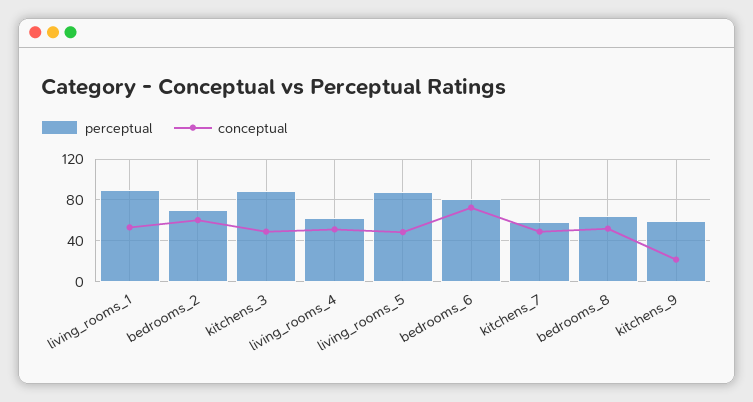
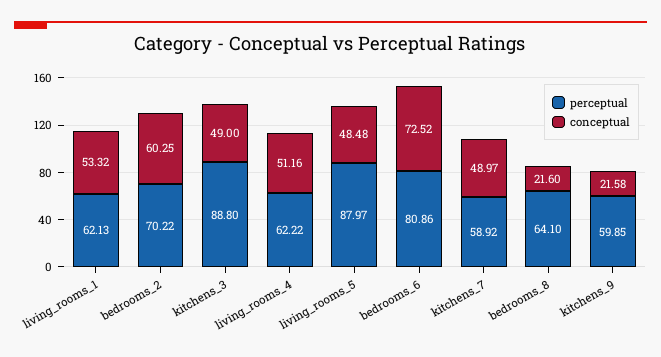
perceptual, living_rooms_1: 90 -> 62.13
conceptual, bedrooms_8: 50 -> 21.6

